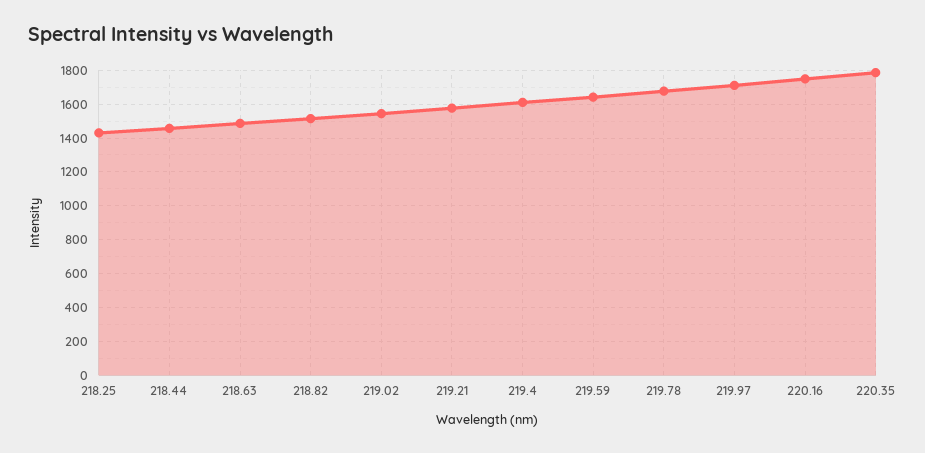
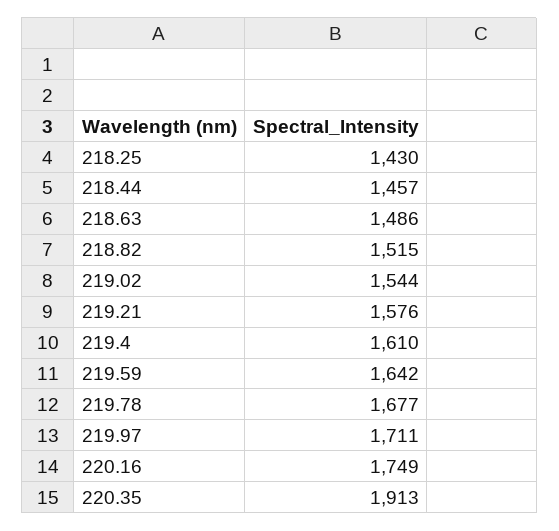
220.35: 1800 -> 1913

